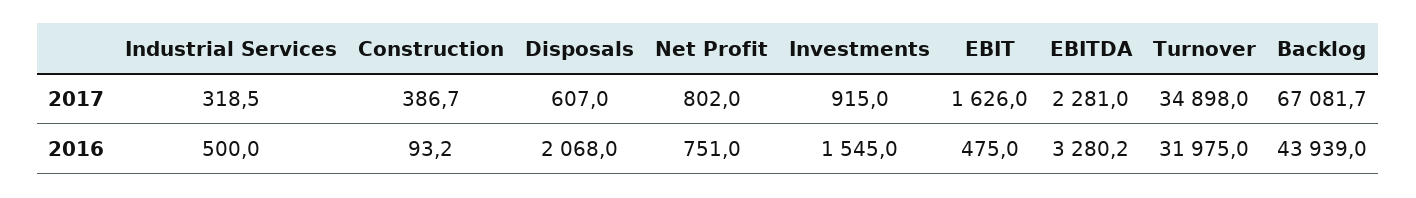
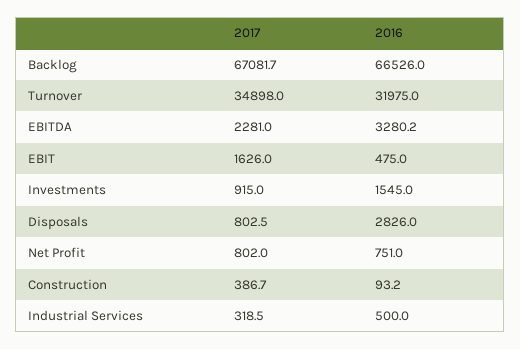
Disposals, 2017: 607 -> 802.5
Disposals, 2016: 2068 -> 2826
Backlog, 2016: 43939 -> 66526

